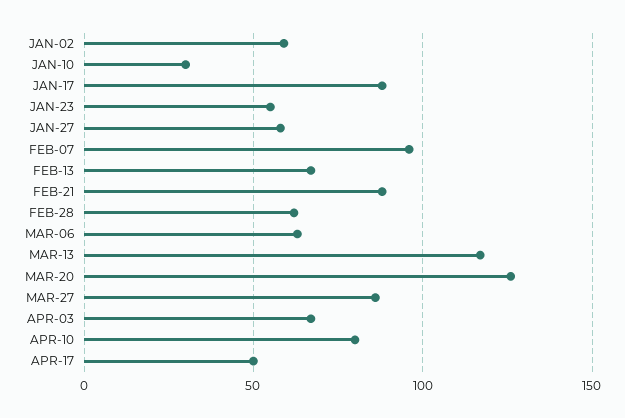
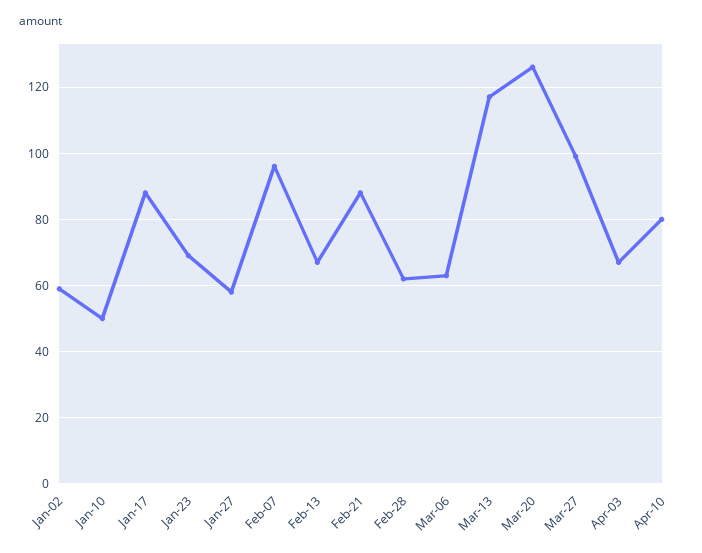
JAN-10: 30 -> 50
JAN-23: 55 -> 70
MAR-27: 85 -> 100
APR-17: 50 -> none

